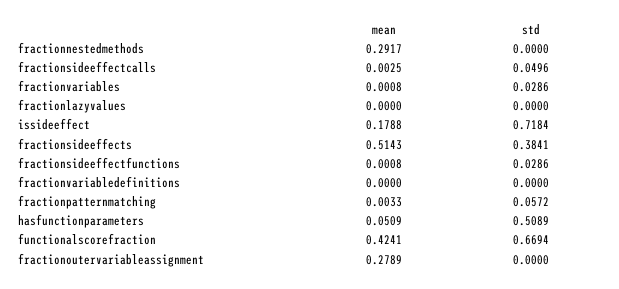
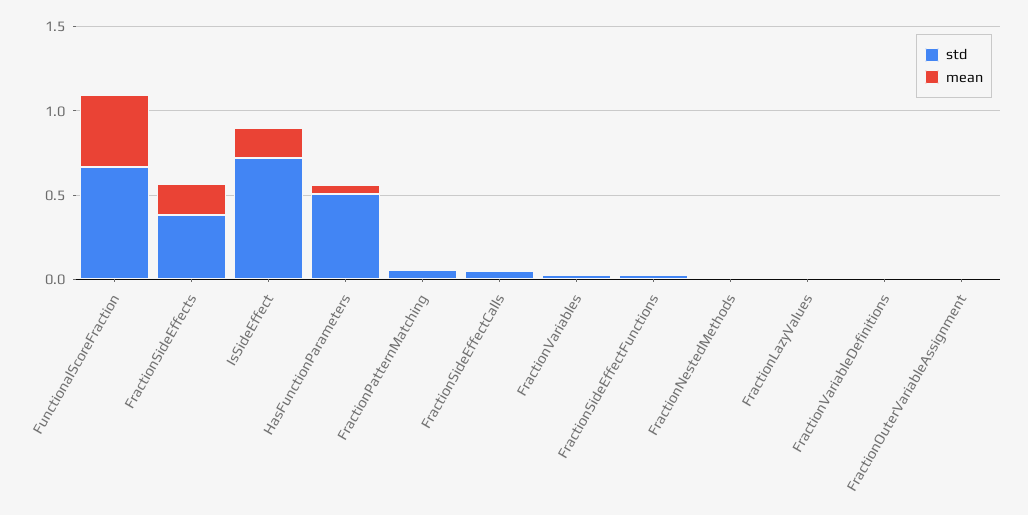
mean, fractionnestedmethods: 0.2917 -> 0
mean, fractionsideeffects: 0.5143 -> 0.2
mean, fractionoutervariableassignment: 0.2789 -> 0

